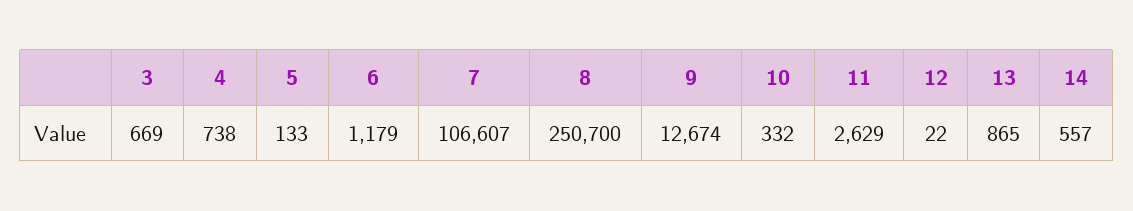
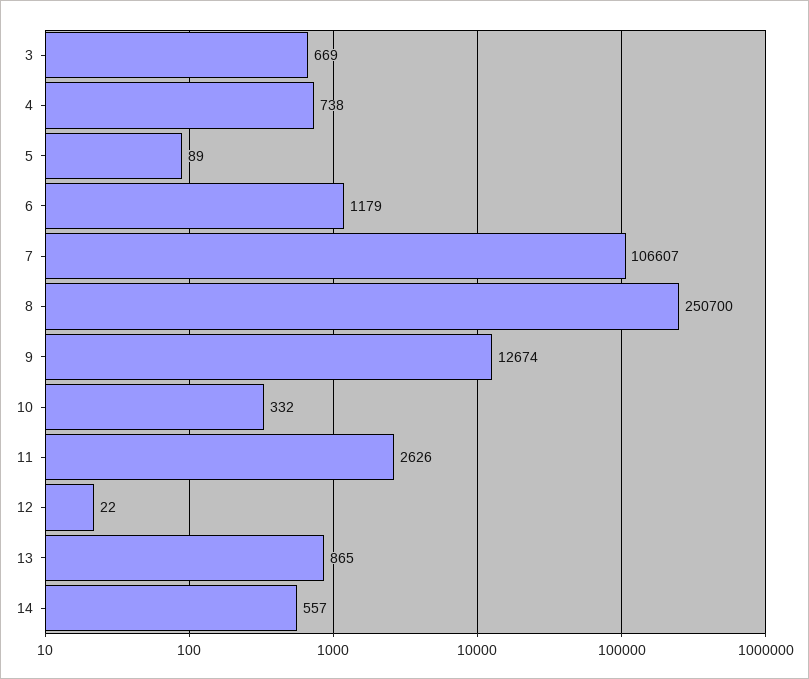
5: 133 -> 89
11: 2629 -> 2626

